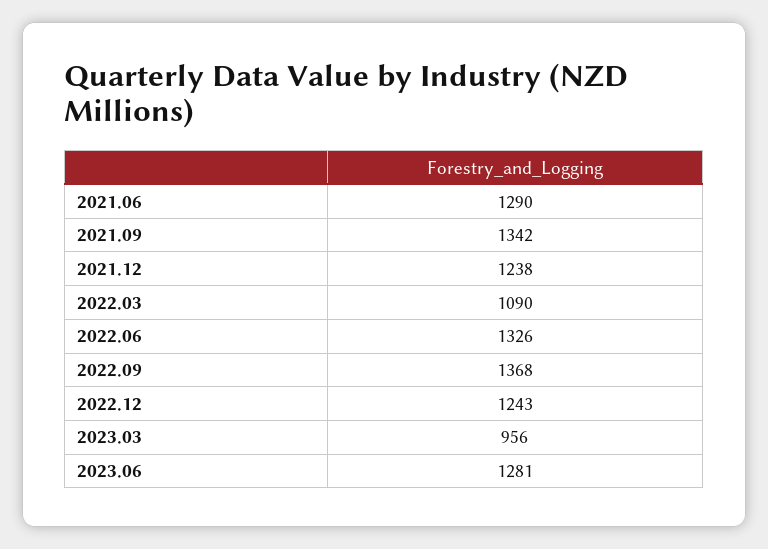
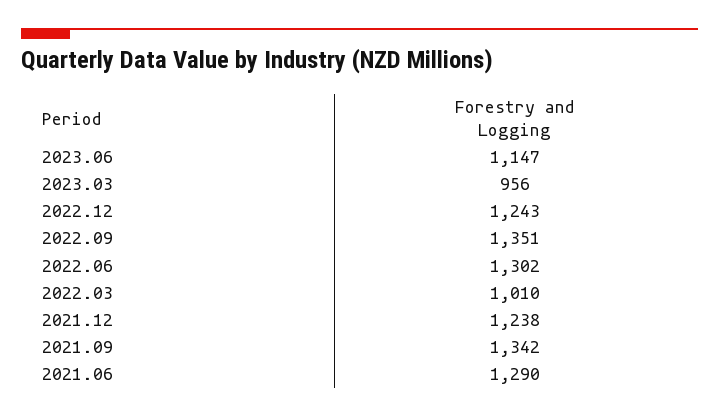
2022.03: 1090 -> 1010
2022.06: 1326 -> 1302
2022.09: 1368 -> 1351
2023.06: 1281 -> 1147

